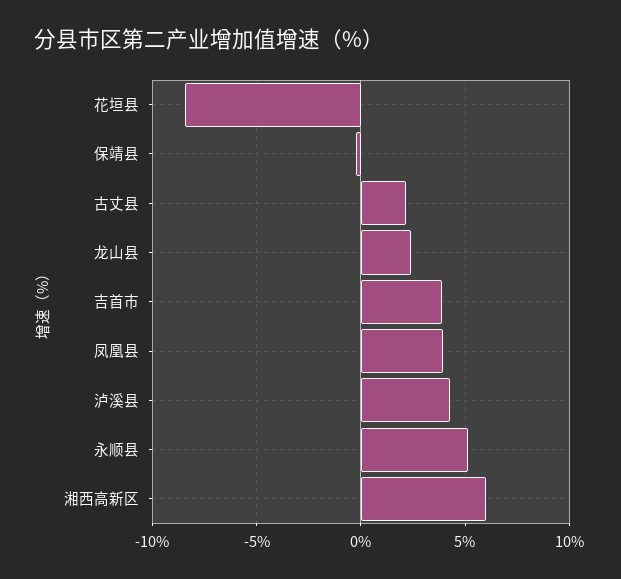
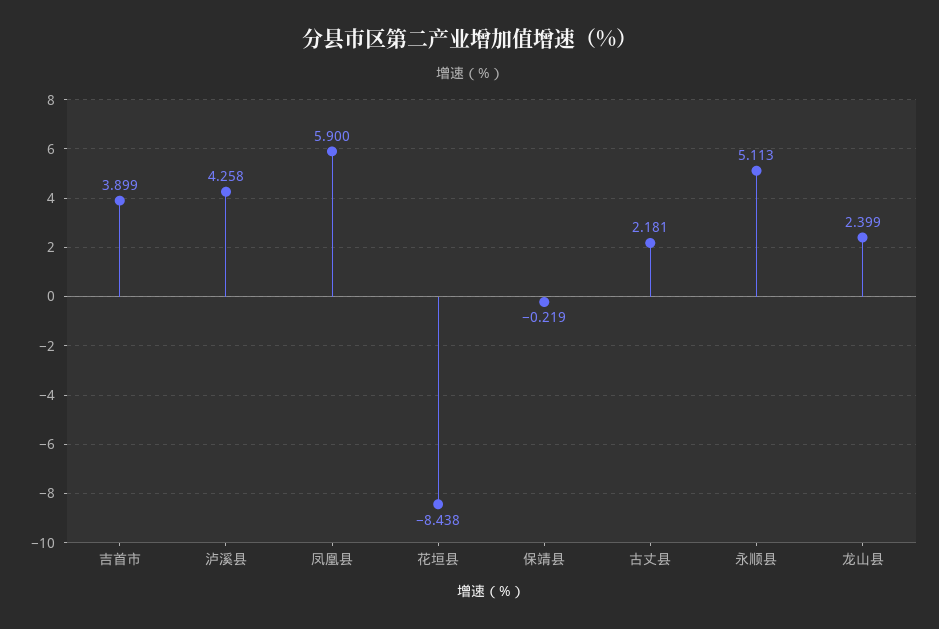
凤凰县: 4 -> 5.9
湘西高新区: 6 -> none

